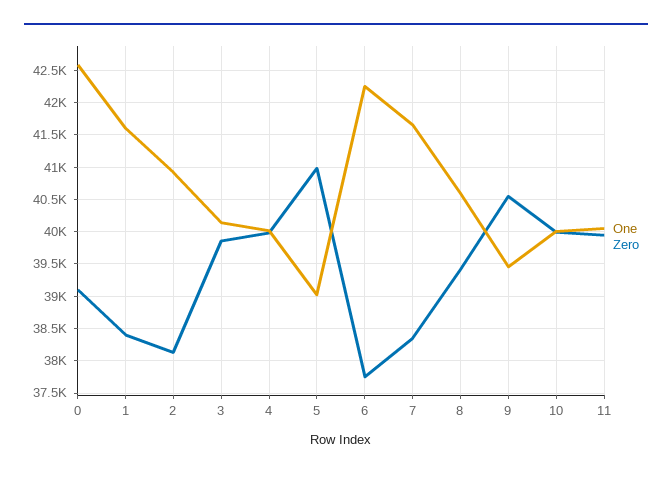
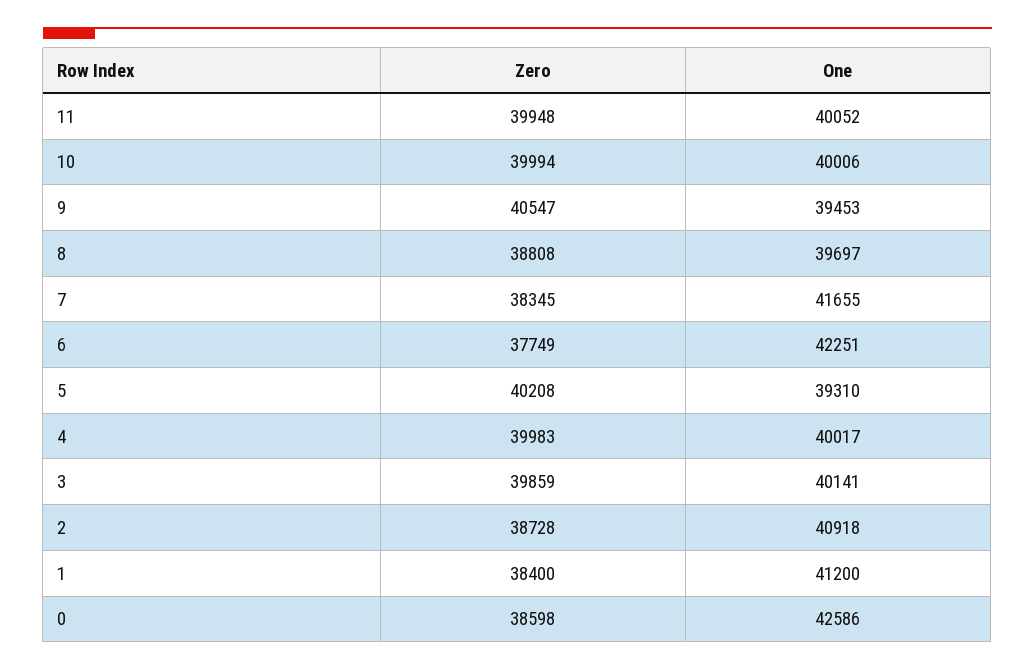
Zero, 0: 39100 -> 38598
One, 1: 41600 -> 41200
Zero, 2: 38100 -> 38728
One, 5: 39000 -> 39310
Zero, 5: 41000 -> 40208
One, 8: 40600 -> 39697
Zero, 8: 39400 -> 38808

